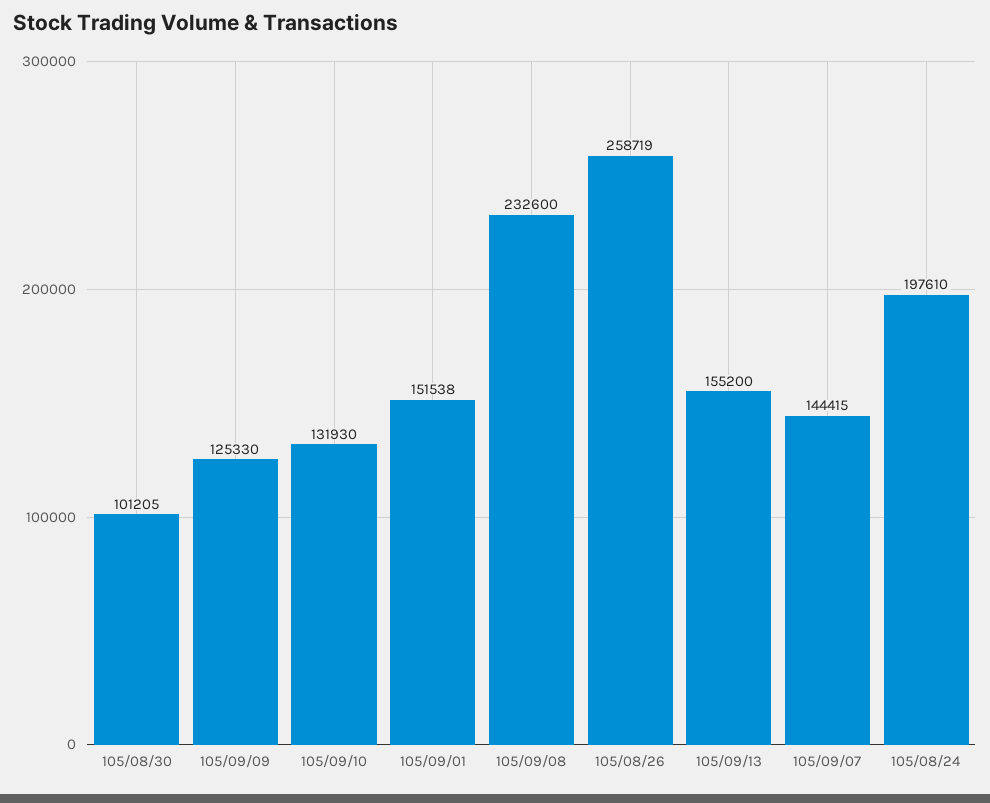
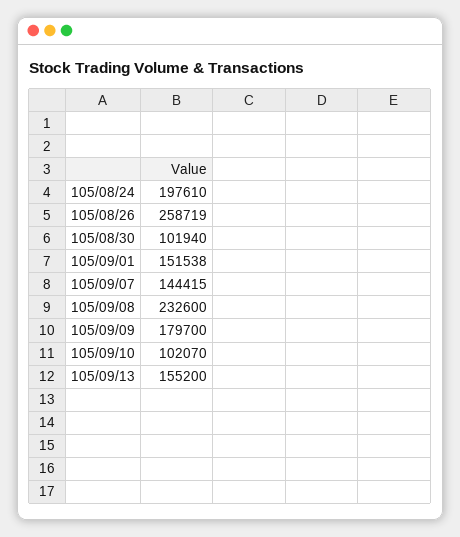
105/08/30: 101205 -> 101940
105/09/09: 125330 -> 179700
105/09/10: 131930 -> 102070

